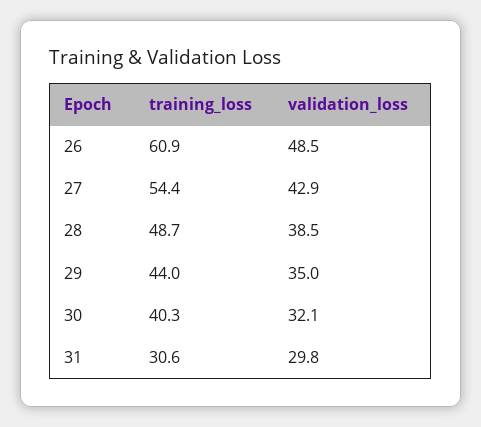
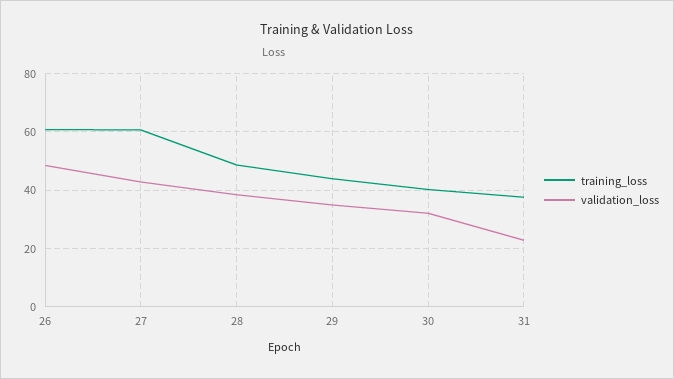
training_loss, 27: 54.4 -> 60
training_loss, 31: 30.6 -> 37.5
validation_loss, 31: 29.8 -> 22.5

